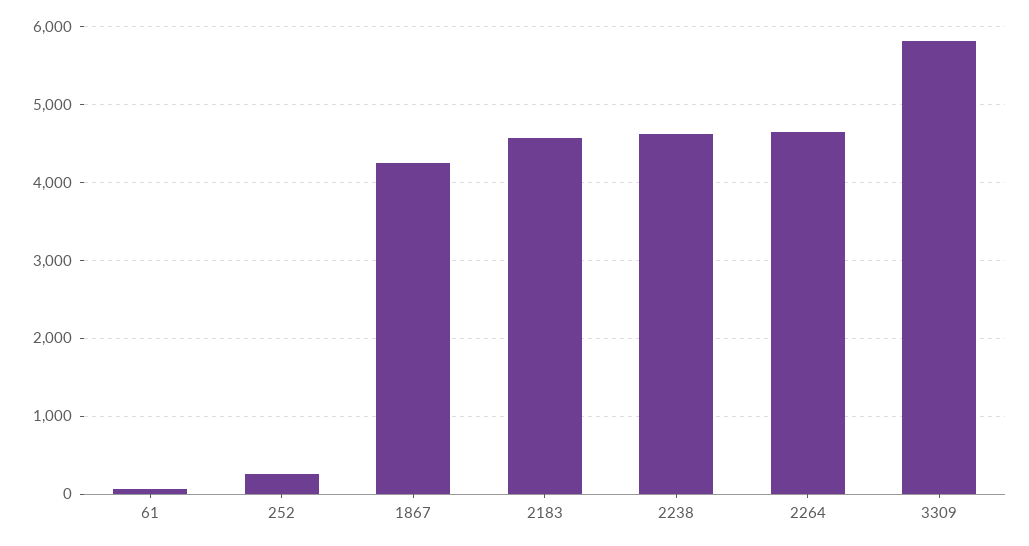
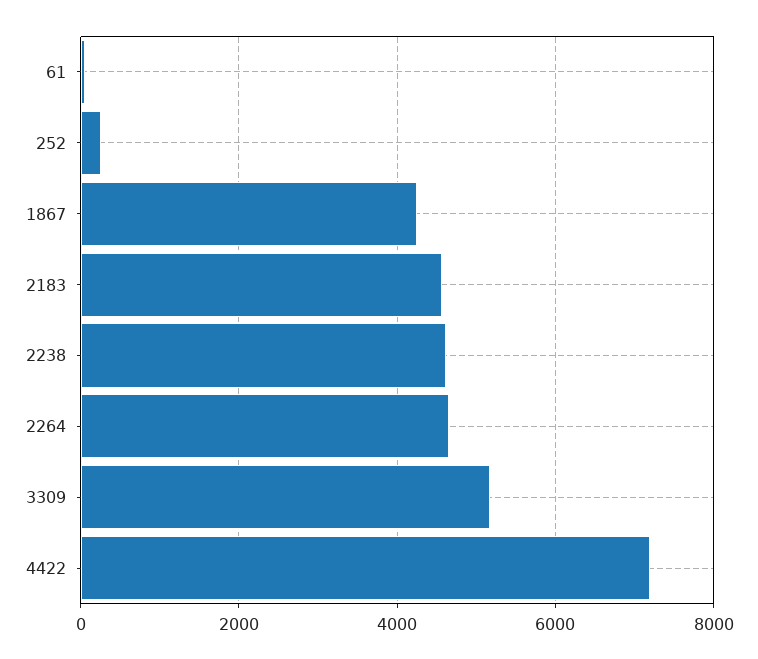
3309: 5800 -> 5200
4422: none -> 7200

